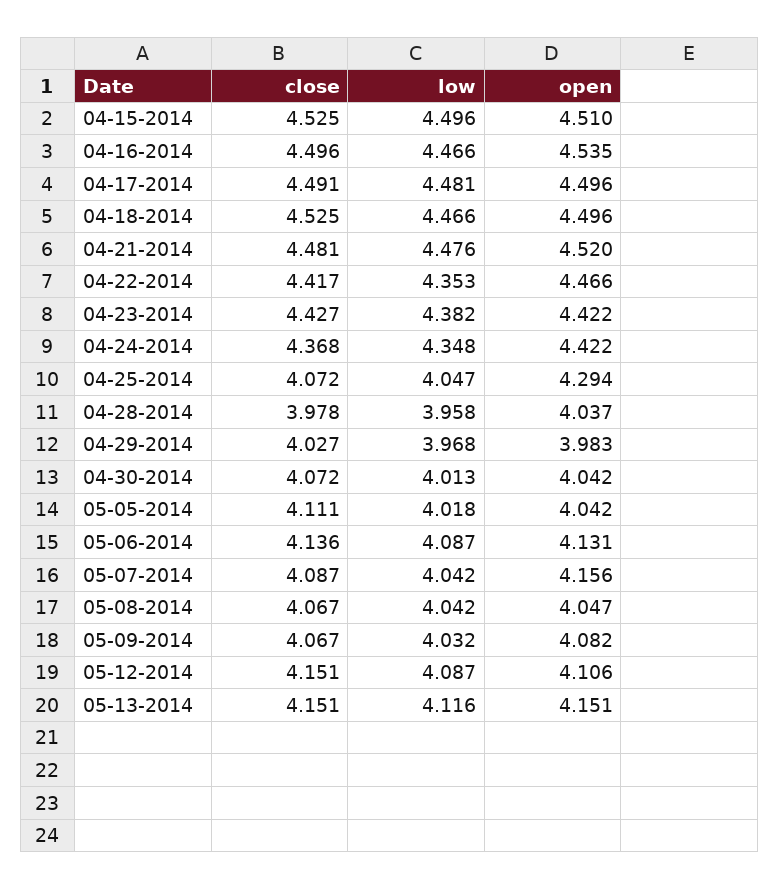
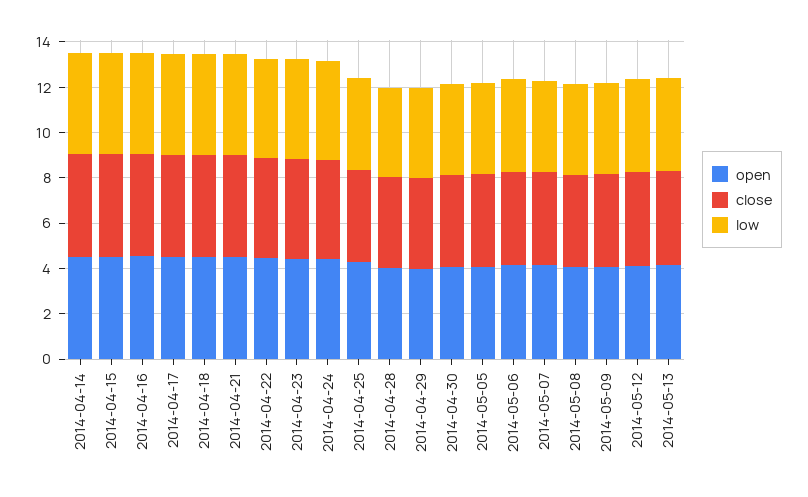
open, 2014-04-14: none -> 4.5
close, 2014-04-14: none -> 4.5
low, 2014-04-14: none -> 4.5

